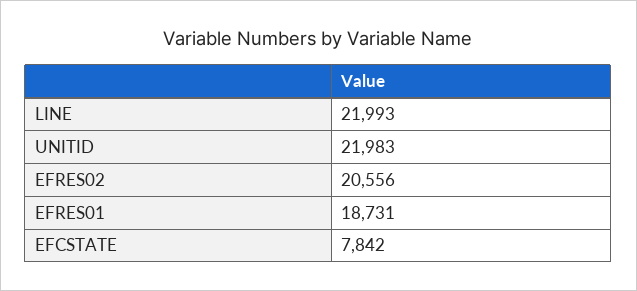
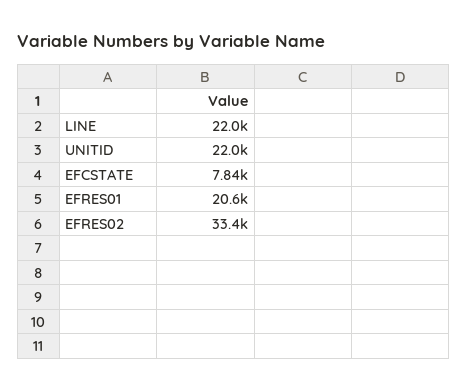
EFRES02: 20556 -> 33400
EFRES01: 18731 -> 20600

